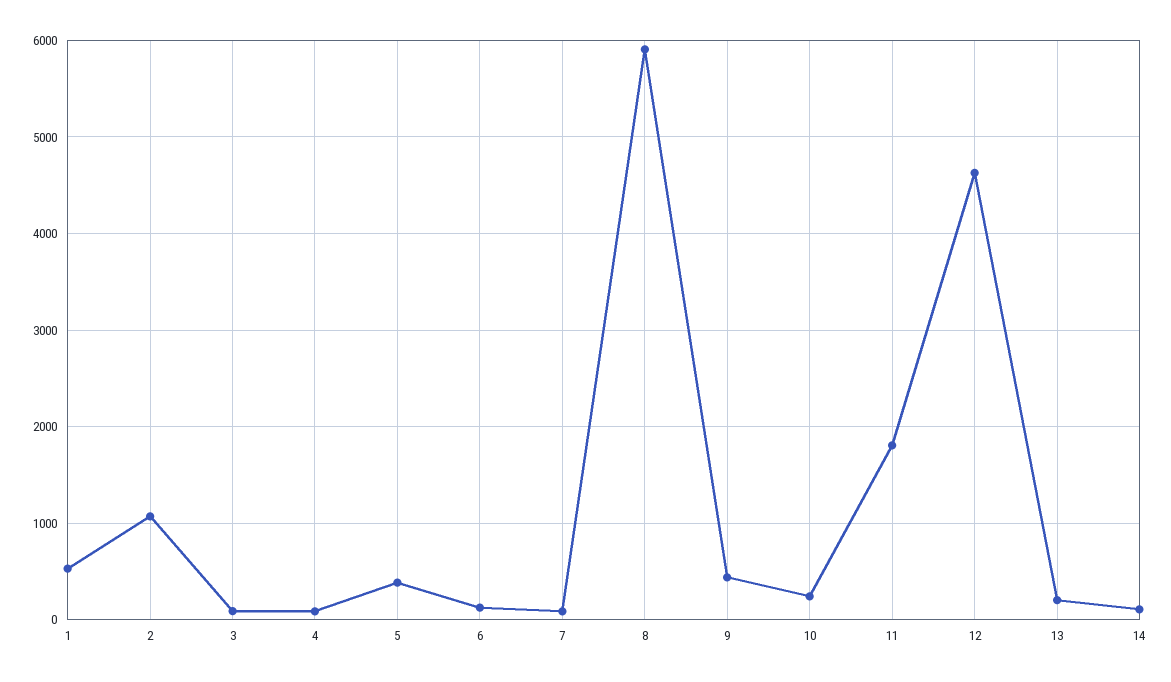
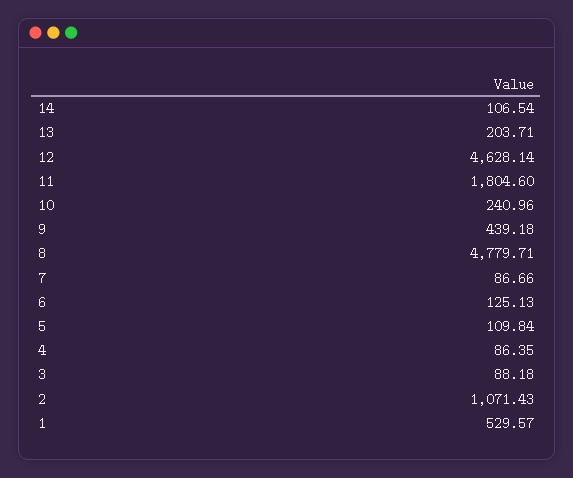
5: 400 -> 109.84
8: 5900 -> 4779.71

